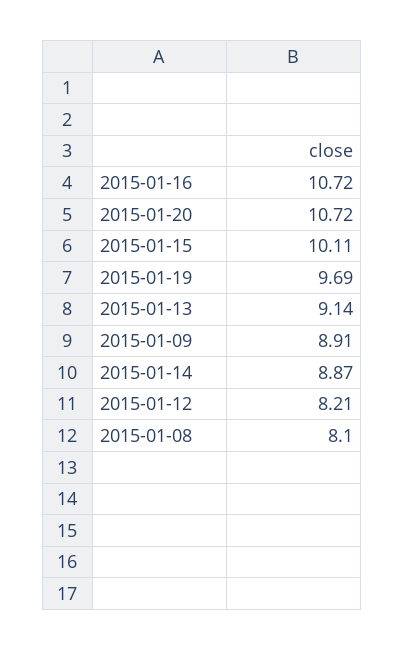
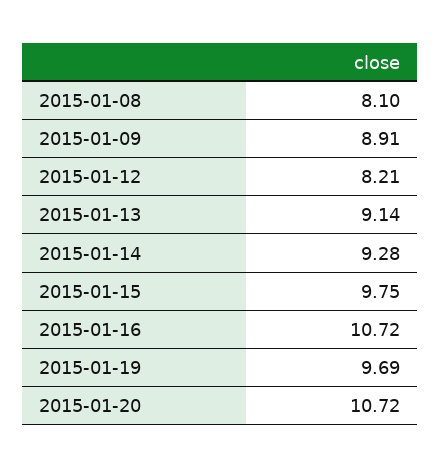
2015-01-15: 10.11 -> 9.75
2015-01-14: 8.87 -> 9.28

